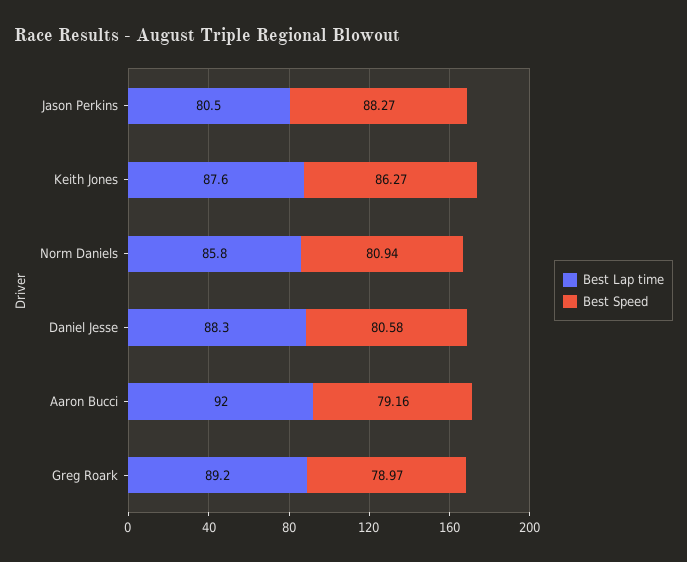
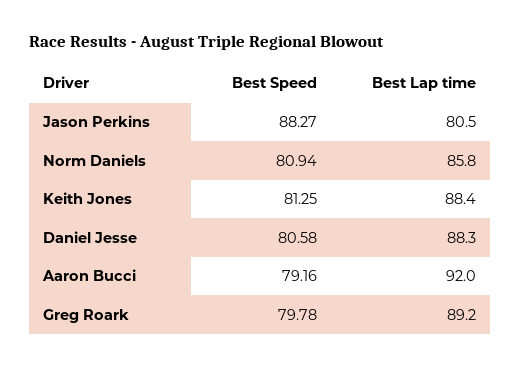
Best Lap time, Keith Jones: 87.6 -> 88.4
Best Speed, Keith Jones: 86.27 -> 81.25
Best Speed, Greg Roark: 78.97 -> 79.78

